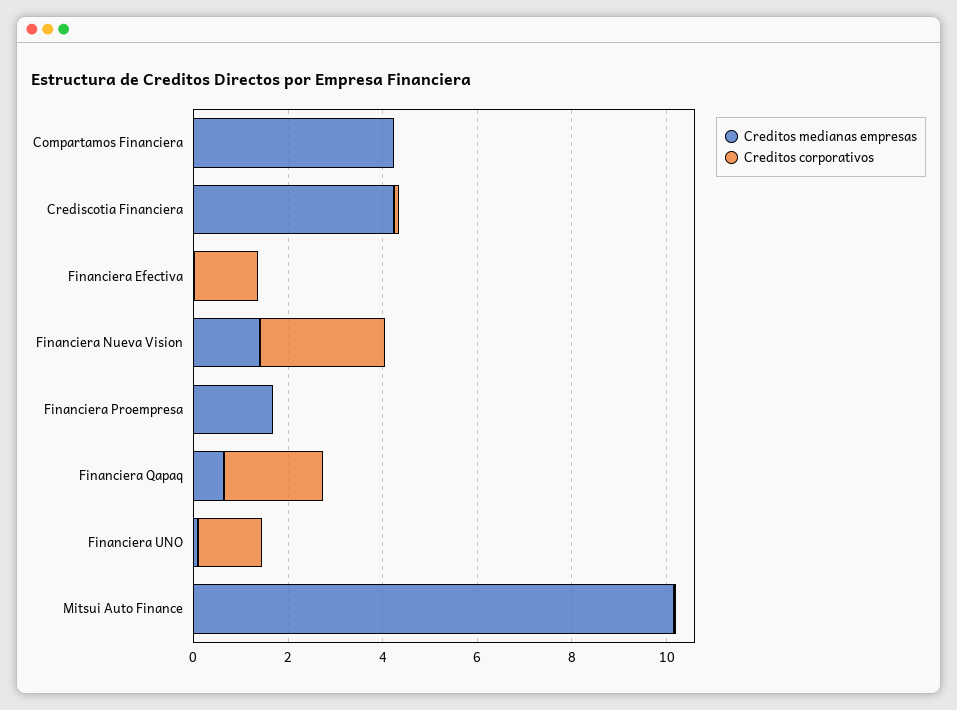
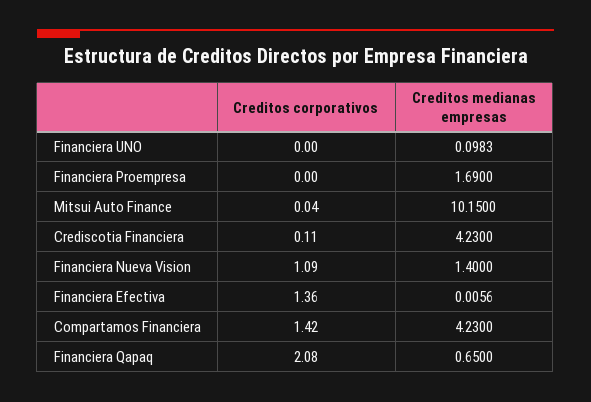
Creditos corporativos, Compartamos Financiera: 0 -> 1.42
Creditos corporativos, Financiera Nueva Vision: 2.5 -> 1.09
Creditos corporativos, Financiera UNO: 1.5 -> 0

